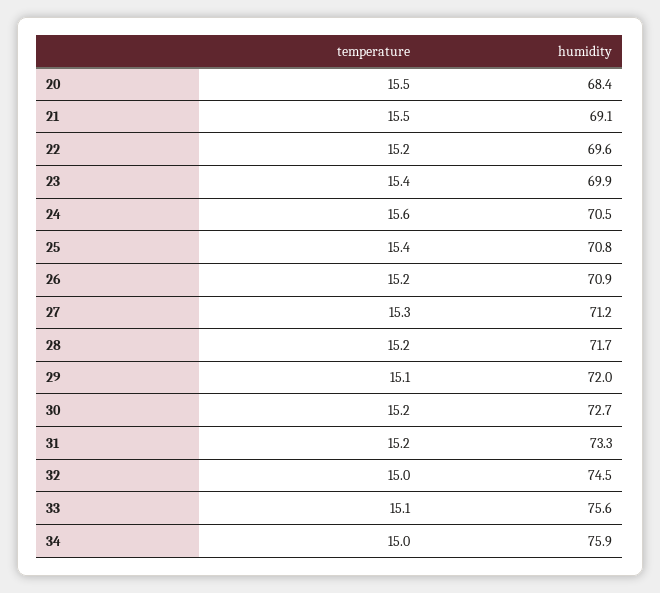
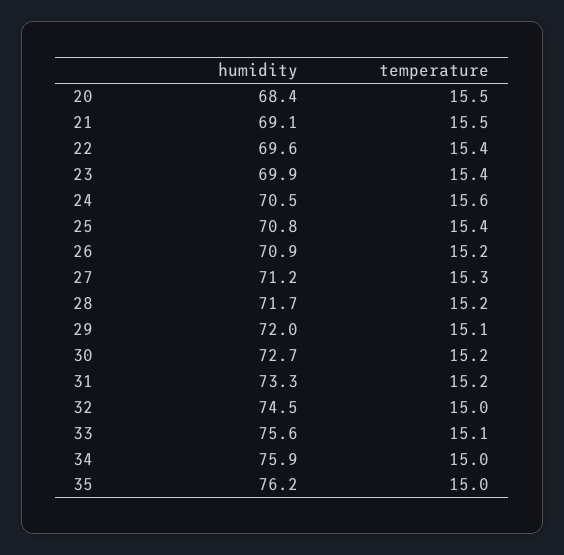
temperature, 22: 15.2 -> 15.4
humidity, 35: none -> 76.2
temperature, 35: none -> 15

